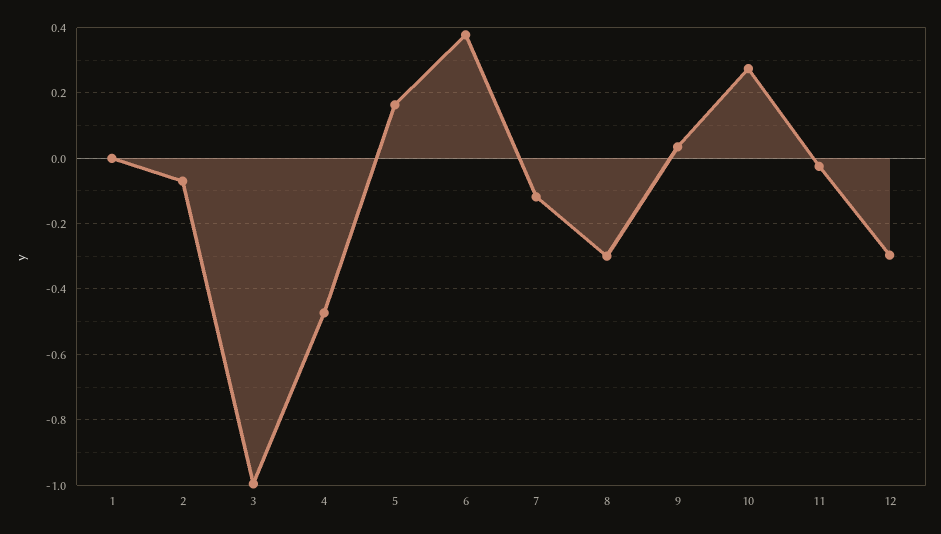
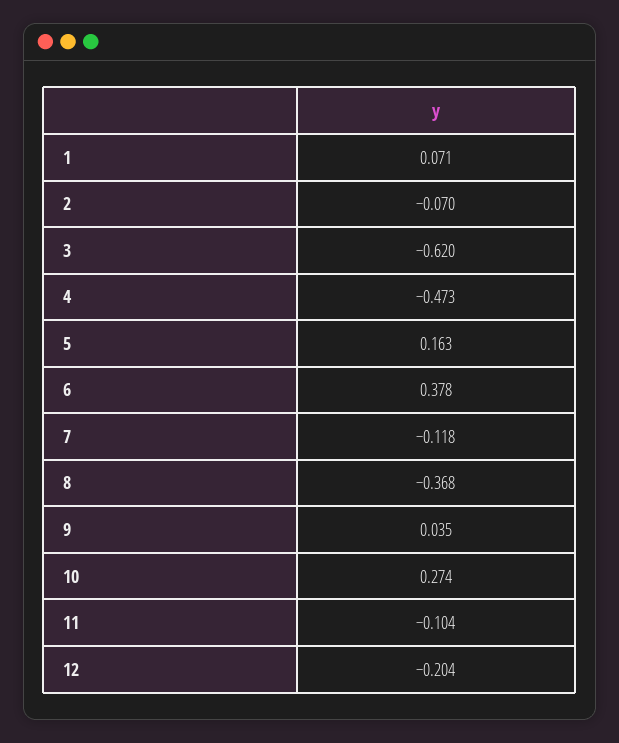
1: 0 -> 0.071
3: -1 -> -0.62
8: -0.3 -> -0.368
11: -0.02 -> -0.104
12: -0.3 -> -0.204

